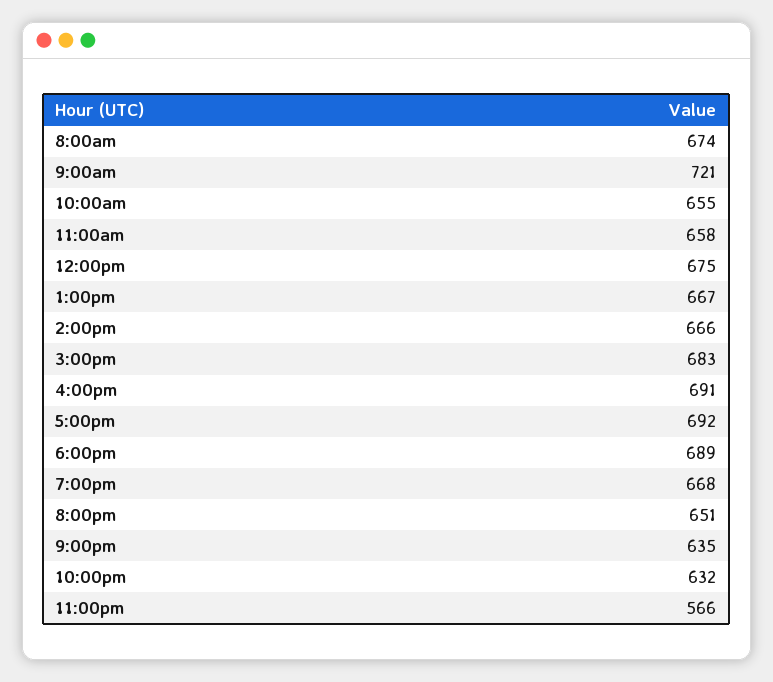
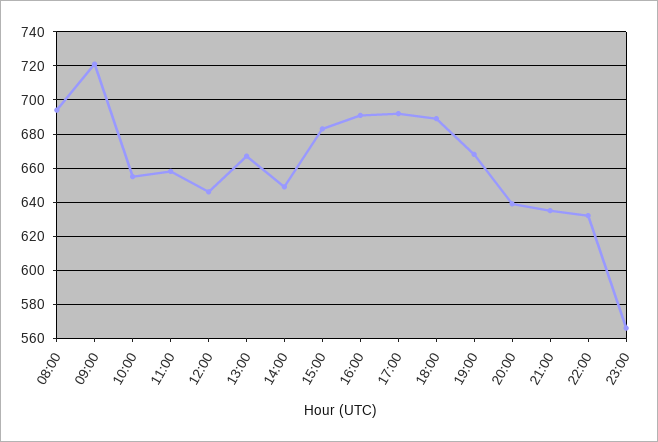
8:00am: 674 -> 695
12:00pm: 675 -> 645
2:00pm: 666 -> 650
8:00pm: 651 -> 640

